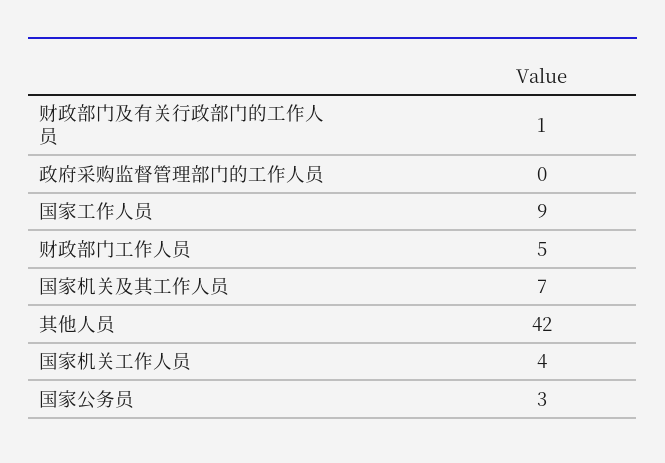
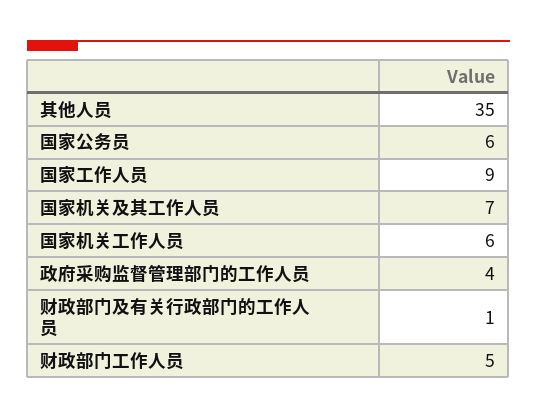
政府采购监督管理部门的工作人员: 0 -> 4
其他人员: 42 -> 35
国家机关工作人员: 4 -> 6
国家公务员: 3 -> 6

